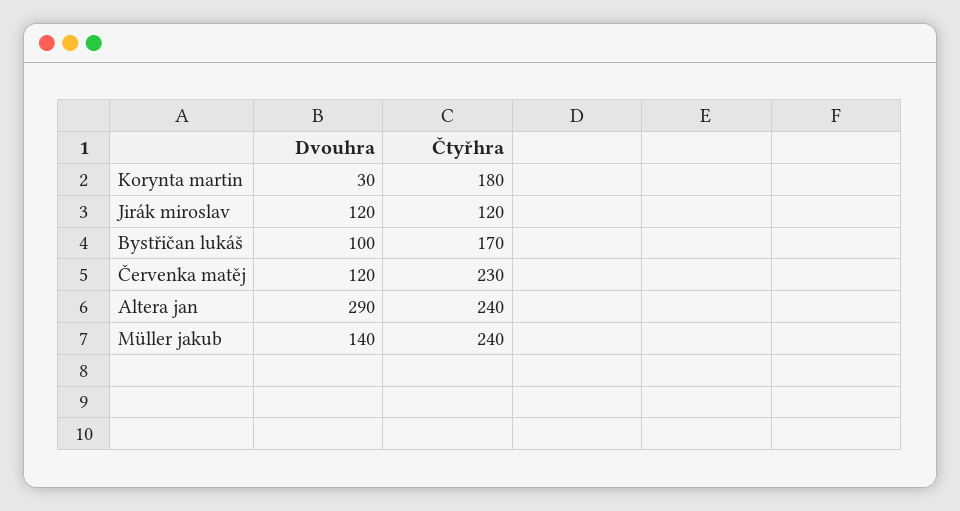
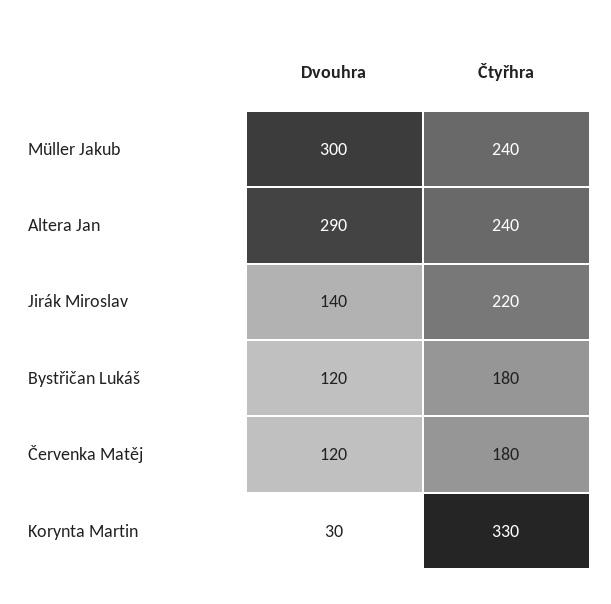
Čtyřhra, Korynta martin: 180 -> 330
Dvouhra, Jirák miroslav: 120 -> 140
Čtyřhra, Jirák miroslav: 120 -> 220
Dvouhra, Bystřičan lukáš: 100 -> 120
Čtyřhra, Bystřičan lukáš: 170 -> 180
Čtyřhra, Červenka matěj: 230 -> 180
Dvouhra, Müller jakub: 140 -> 300

